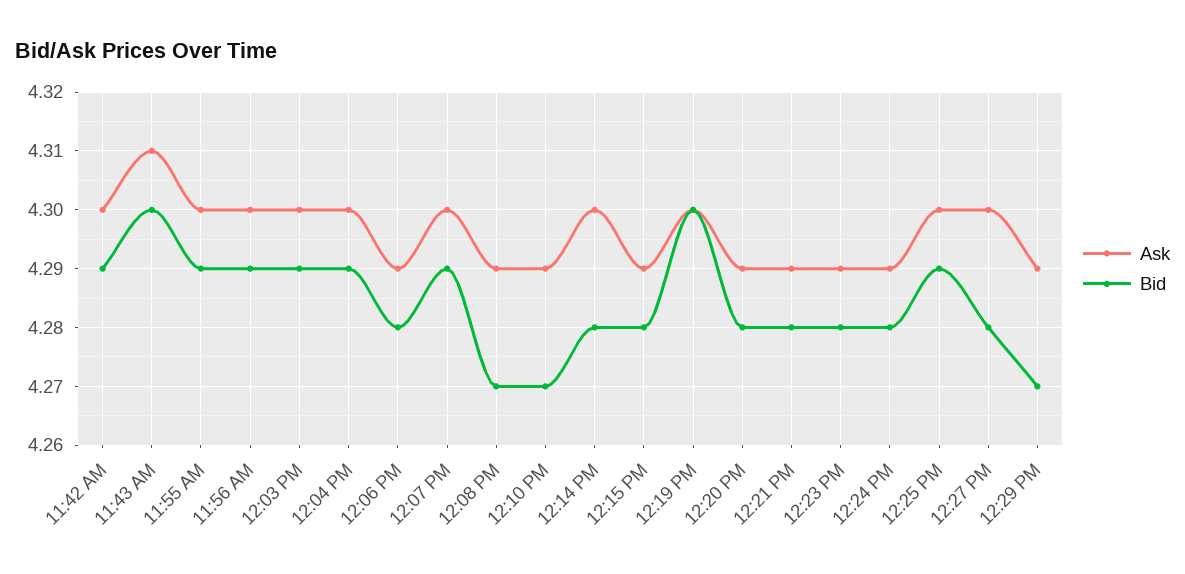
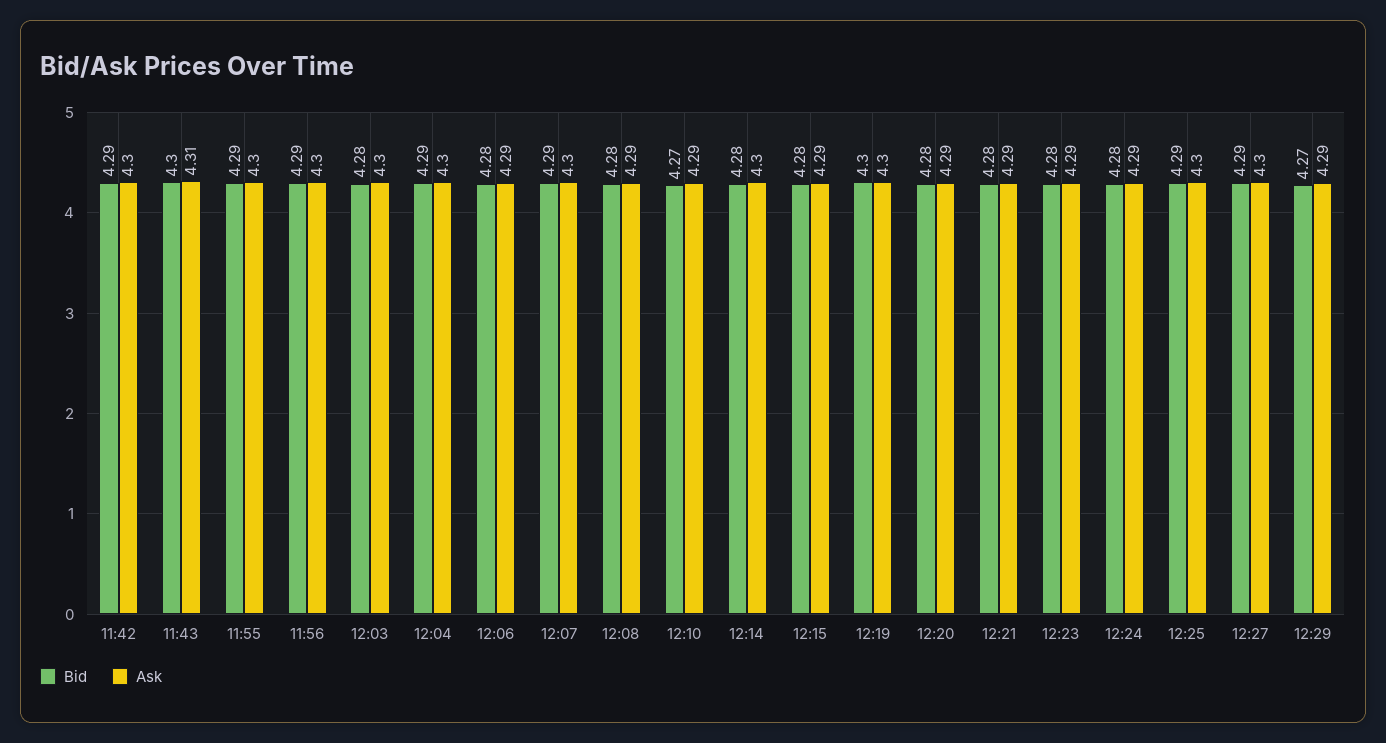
Bid, 12:03 PM: 4.29 -> 4.28
Bid, 12:08 PM: 4.27 -> 4.28
Bid, 12:27 PM: 4.28 -> 4.29

